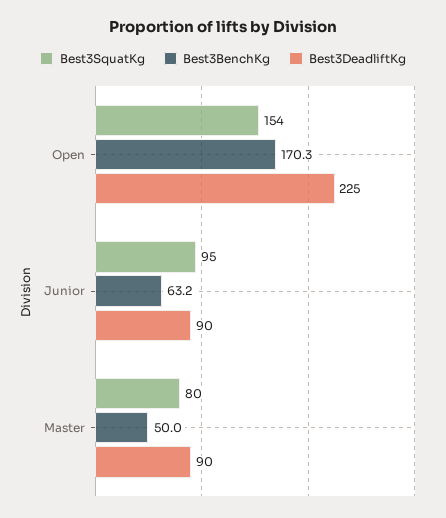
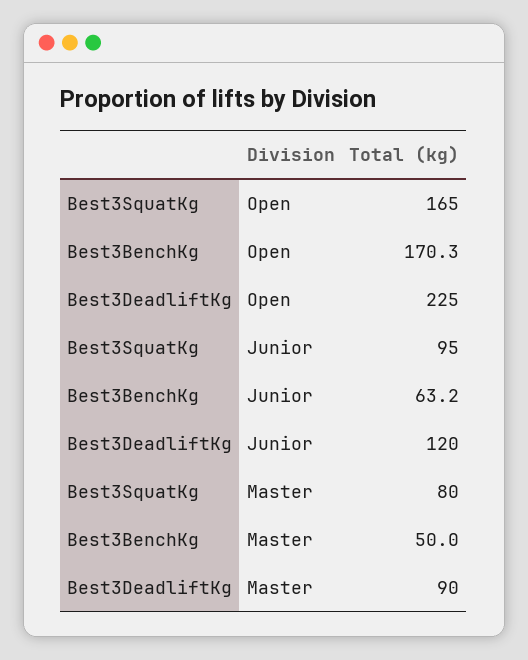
Best3SquatKg, Open: 154 -> 165
Best3DeadliftKg, Junior: 90 -> 120

